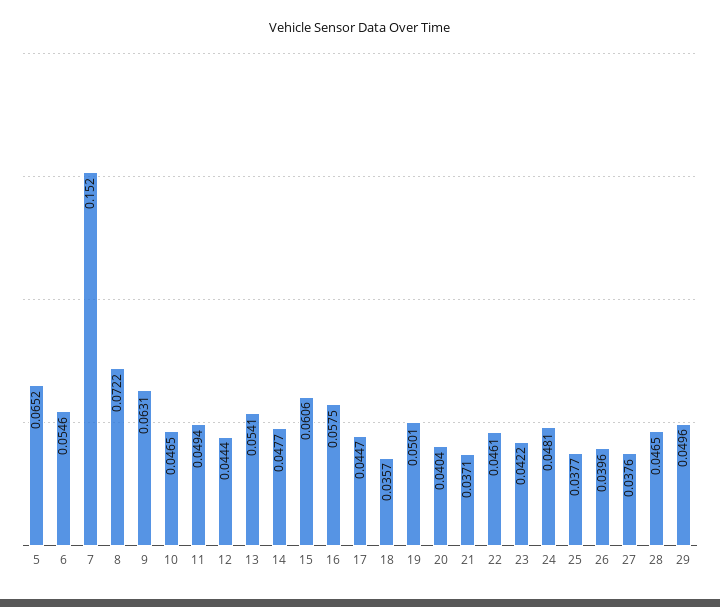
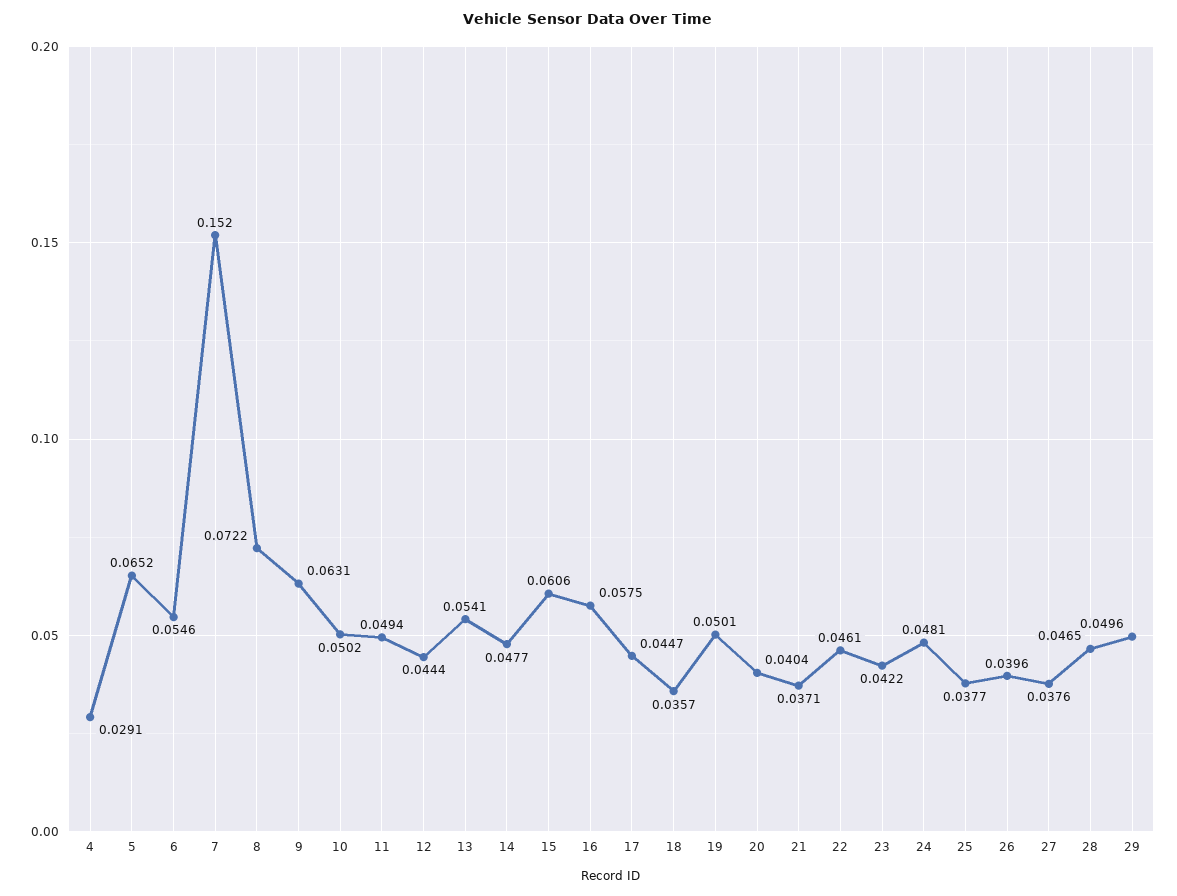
10: 0.0465 -> 0.0502
4: none -> 0.0291

